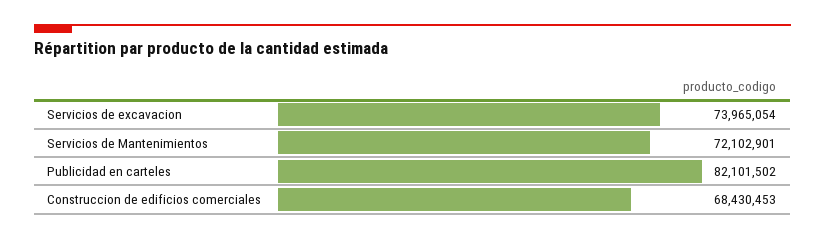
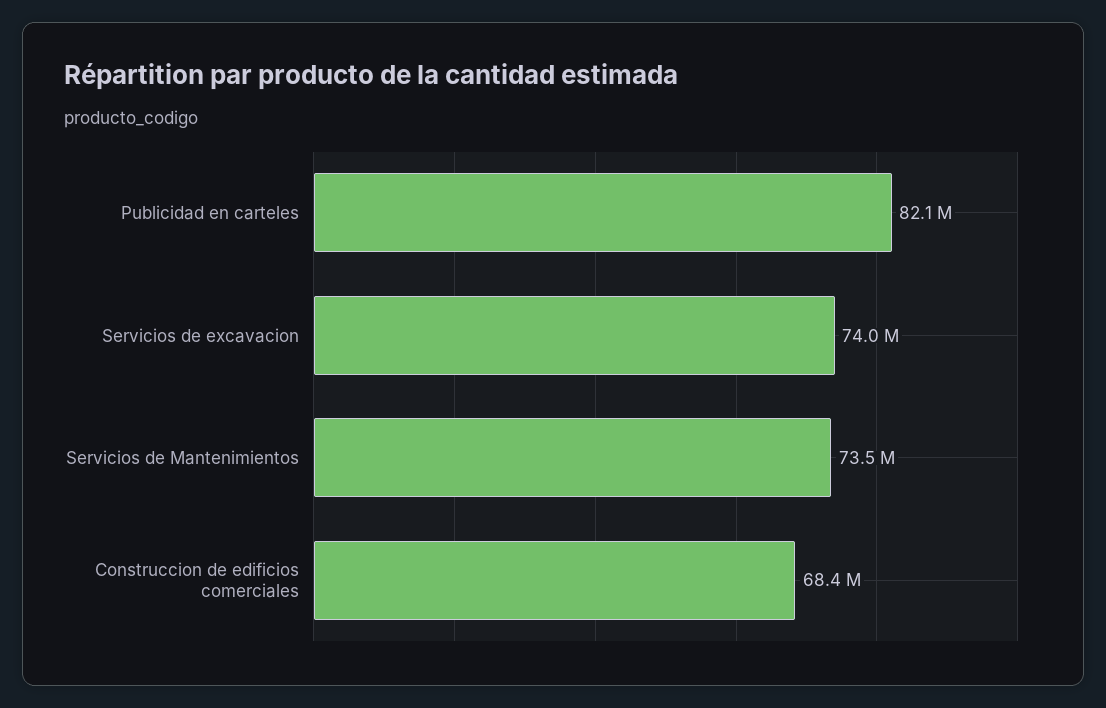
Servicios de Mantenimientos: 72102901 -> 73500000

